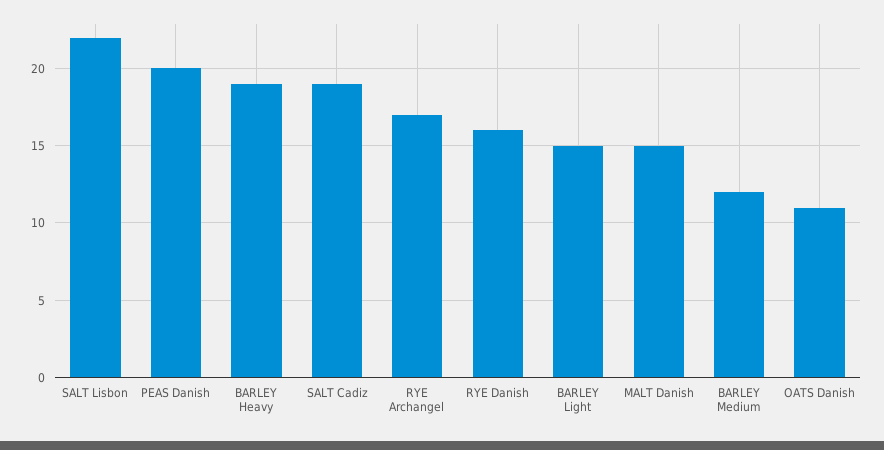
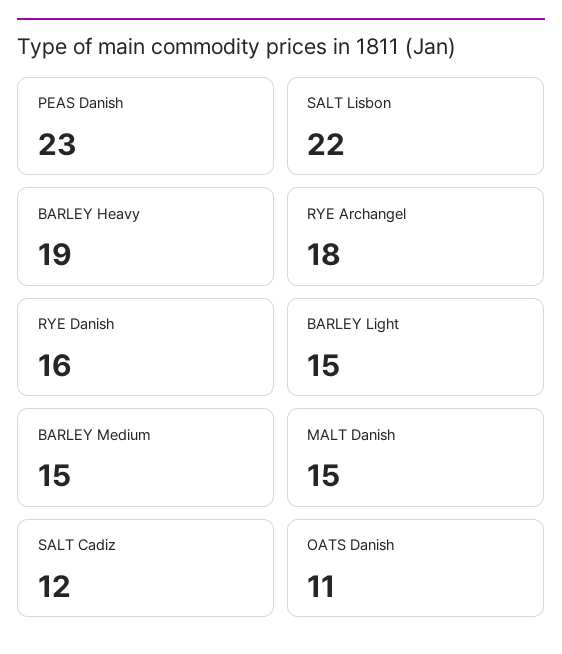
PEAS Danish: 20 -> 23
SALT Cadiz: 19 -> 12
RYE Archangel: 17 -> 18
BARLEY Medium: 12 -> 15

